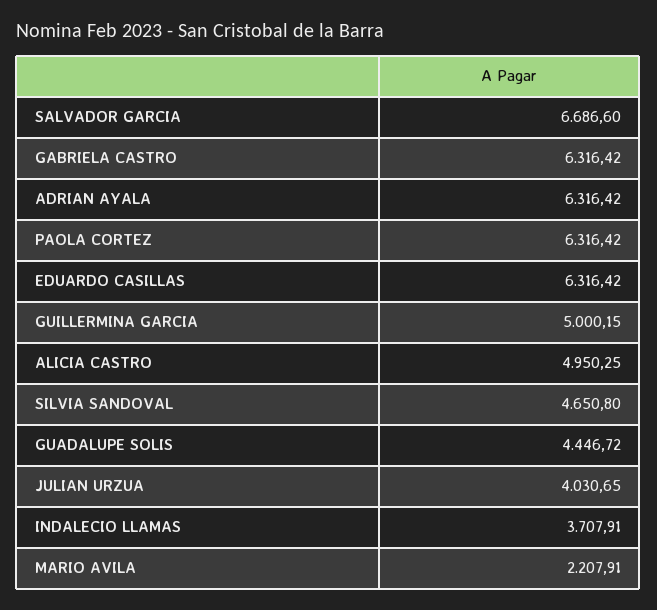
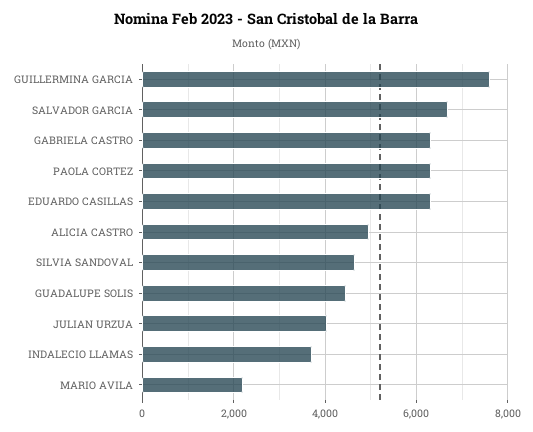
ADRIAN AYALA: 6316.42 -> none
GUILLERMINA GARCIA: 5000.15 -> 7600

